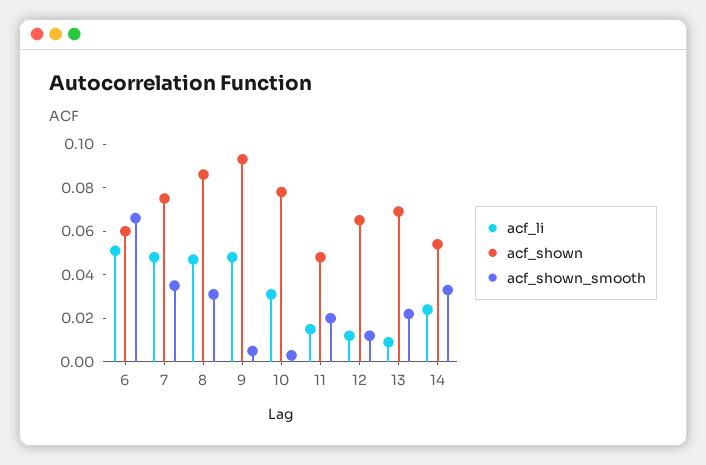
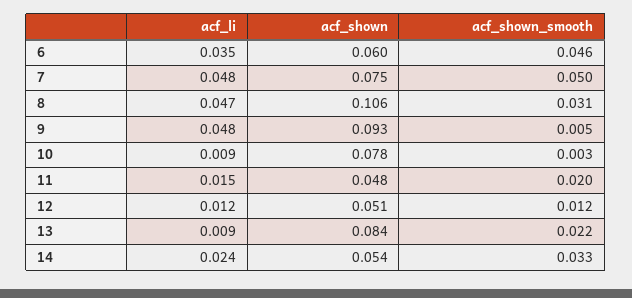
acf_li, 6: 0.05 -> 0.035
acf_shown_smooth, 6: 0.065 -> 0.046
acf_shown_smooth, 7: 0.035 -> 0.05
acf_shown, 8: 0.085 -> 0.106
acf_li, 10: 0.03 -> 0.009
acf_shown, 12: 0.065 -> 0.051
acf_shown, 13: 0.07 -> 0.084

